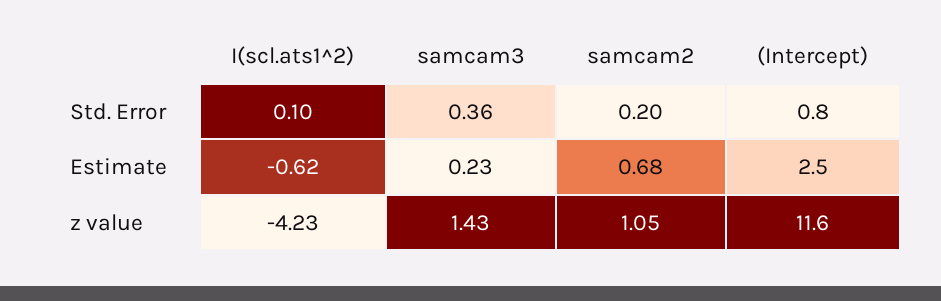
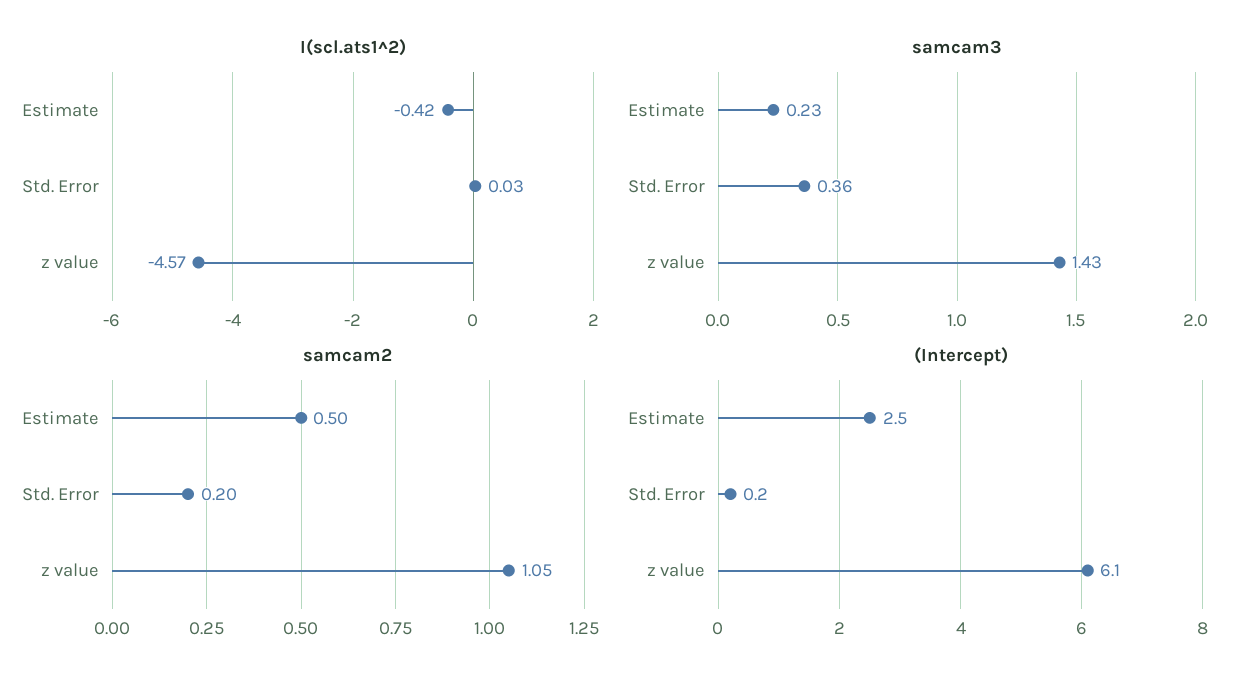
I(scl.ats1^2), Std. Error: 0.1 -> 0.03
(Intercept), Std. Error: 0.8 -> 0.2
I(scl.ats1^2), Estimate: -0.62 -> -0.42
samcam2, Estimate: 0.68 -> 0.5
I(scl.ats1^2), z value: -4.23 -> -4.57
(Intercept), z value: 11.6 -> 6.1

